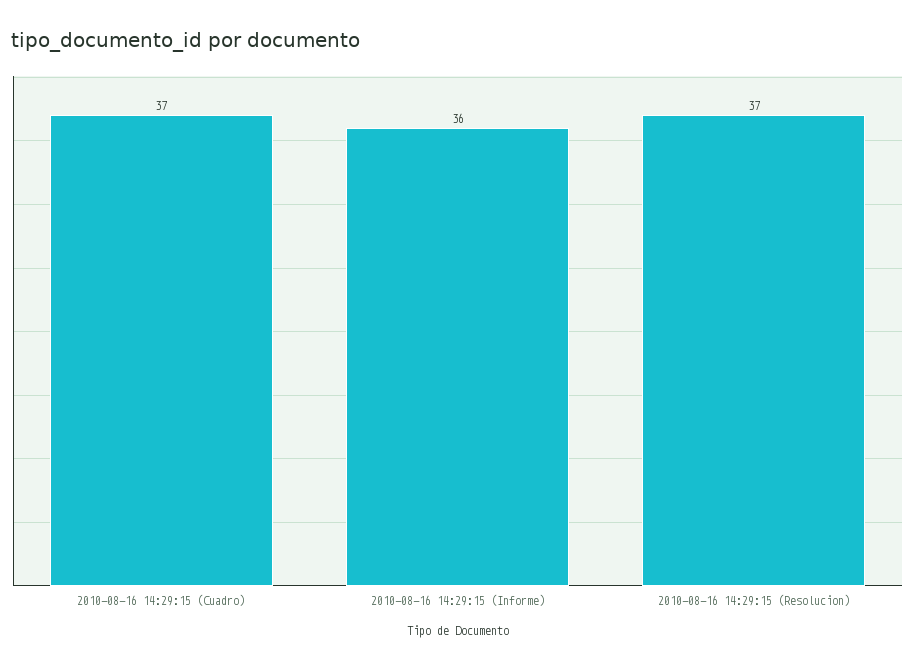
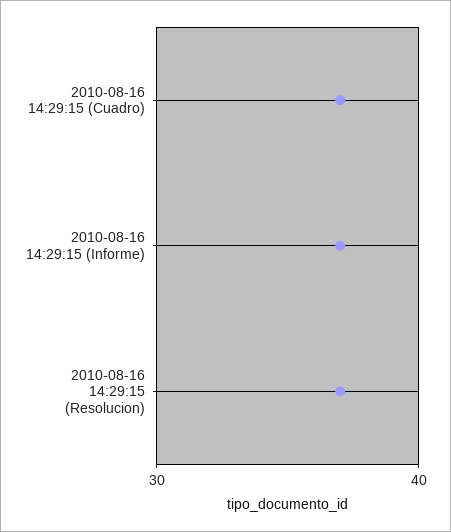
2010-08-16 14:29:15 (Informe): 36 -> 37

